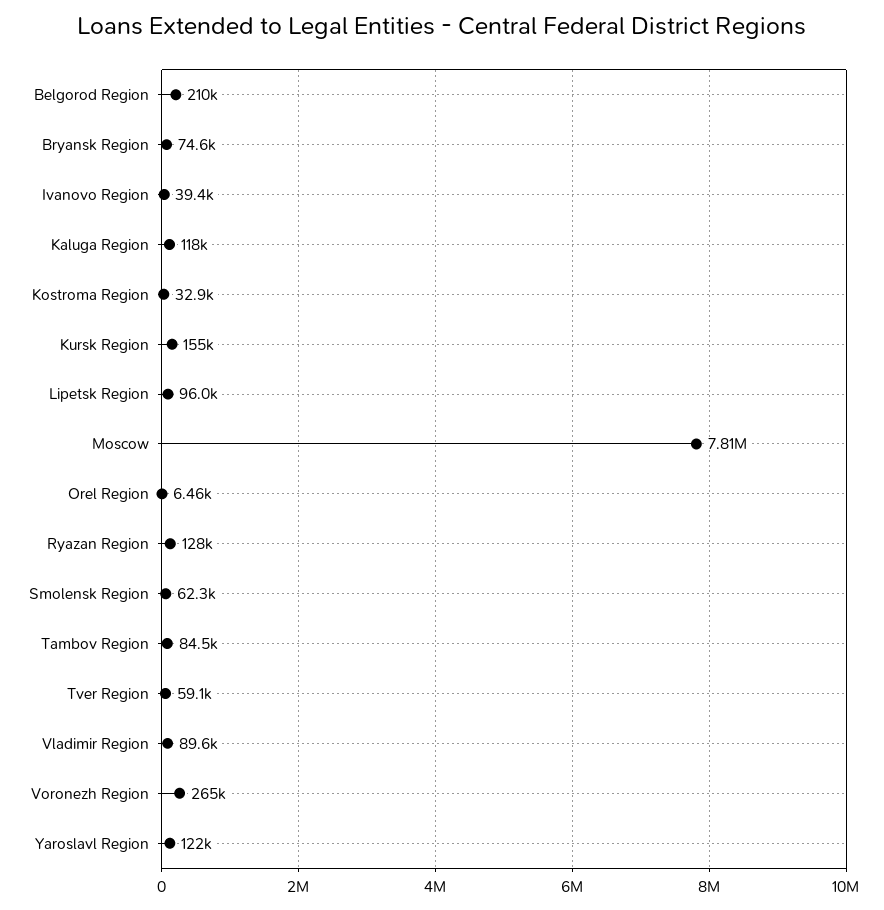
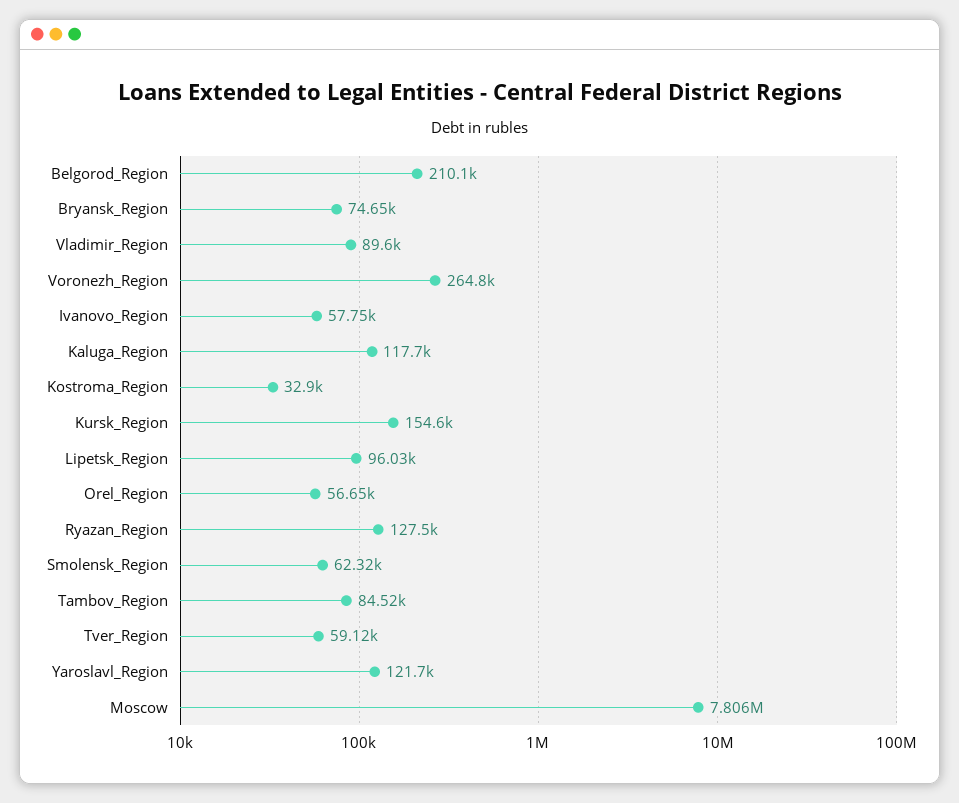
Ivanovo Region: 39400 -> 57750
Orel Region: 6460 -> 56650

